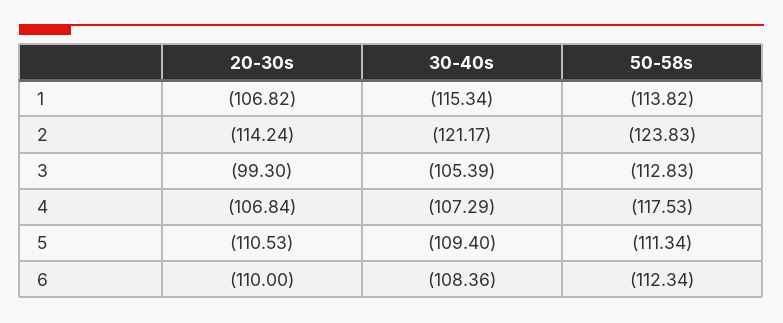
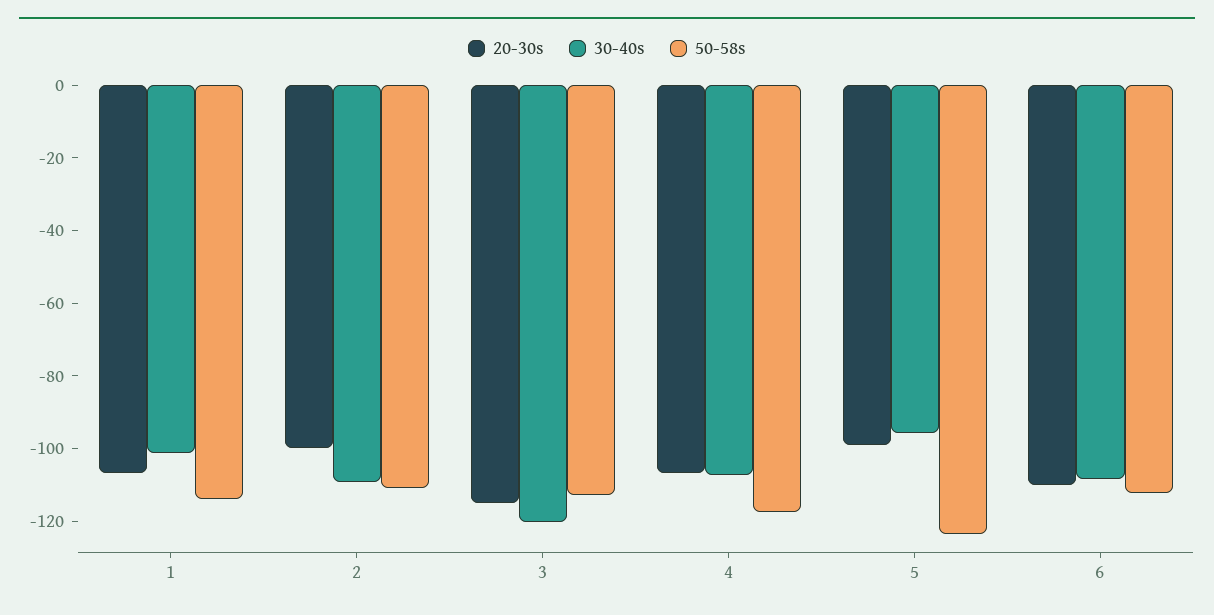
30-40s, 1: -115.34 -> -100
20-30s, 2: -114.24 -> -100
30-40s, 2: -121.17 -> -110
50-58s, 2: -123.83 -> -110
20-30s, 3: -99.3 -> -115
30-40s, 3: -105.39 -> -120
20-30s, 5: -110.53 -> -100
30-40s, 5: -109.4 -> -95
50-58s, 5: -111.34 -> -125

